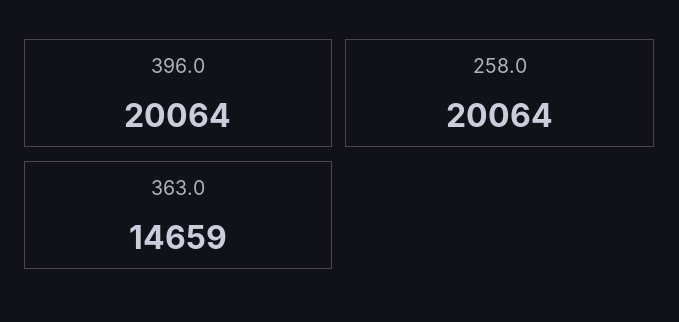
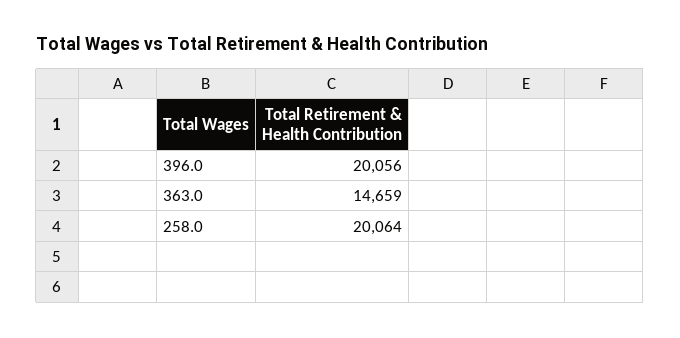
396.0: 20064 -> 20056

